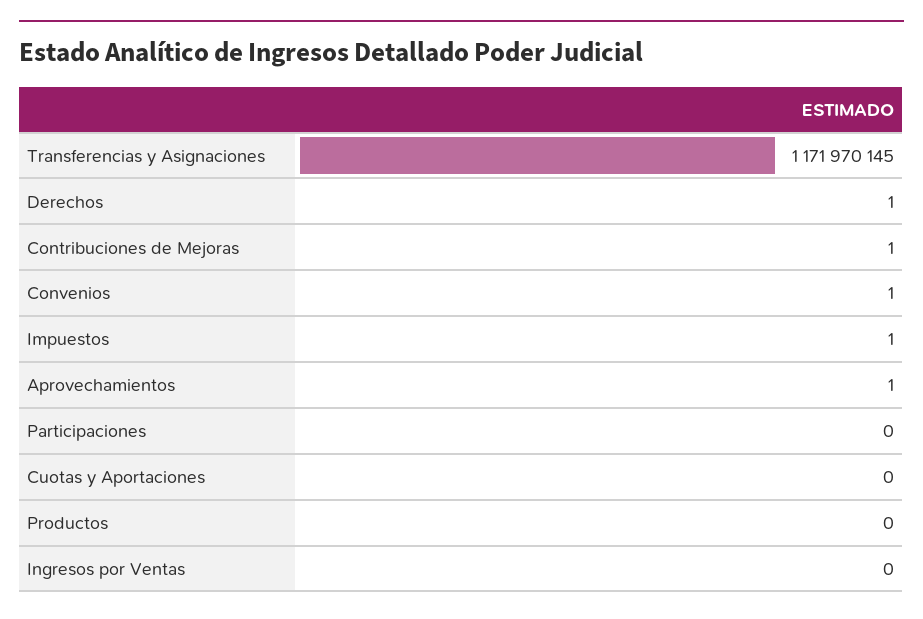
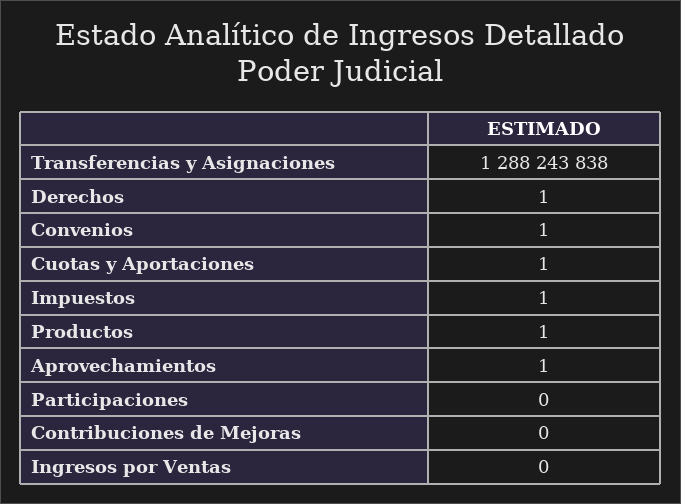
Transferencias y Asignaciones: 1171970145 -> 1288243838
Contribuciones de Mejoras: 1 -> 0
Cuotas y Aportaciones: 0 -> 1
Productos: 0 -> 1

